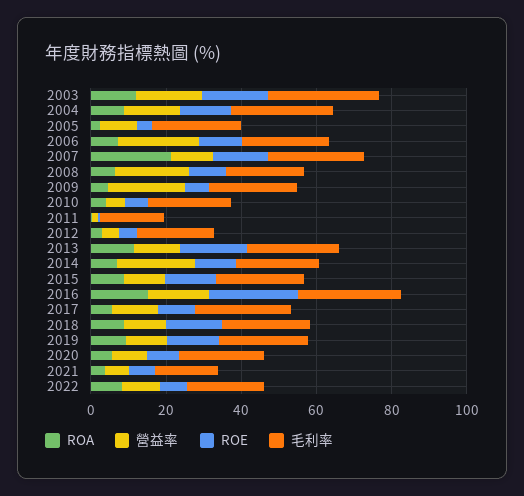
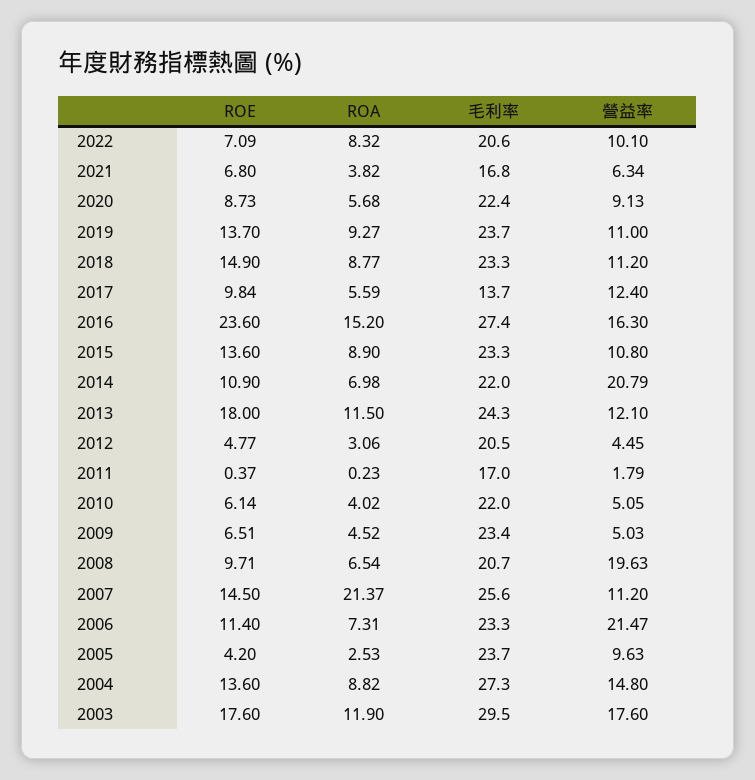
營益率, 2009: 20 -> 5.03
毛利率, 2017: 25 -> 13.7

